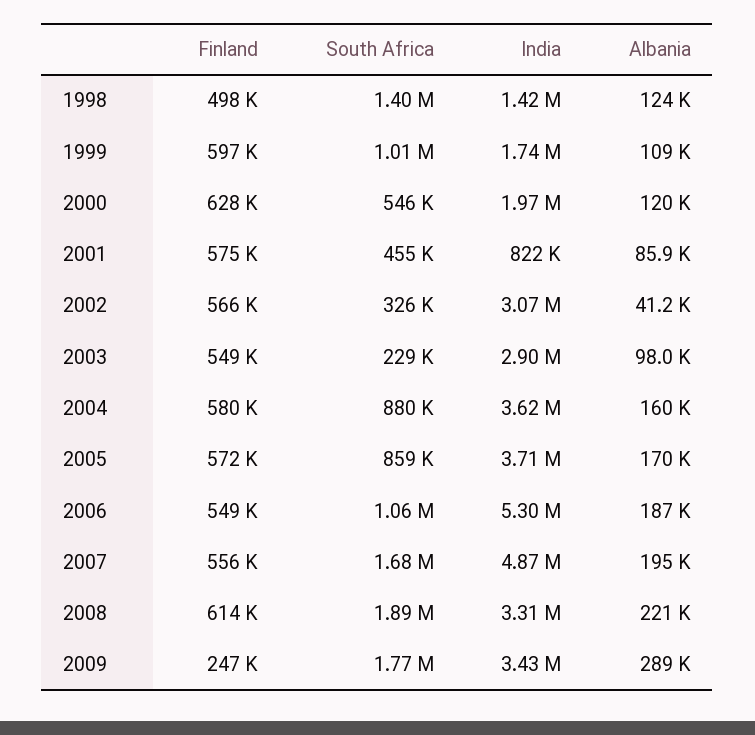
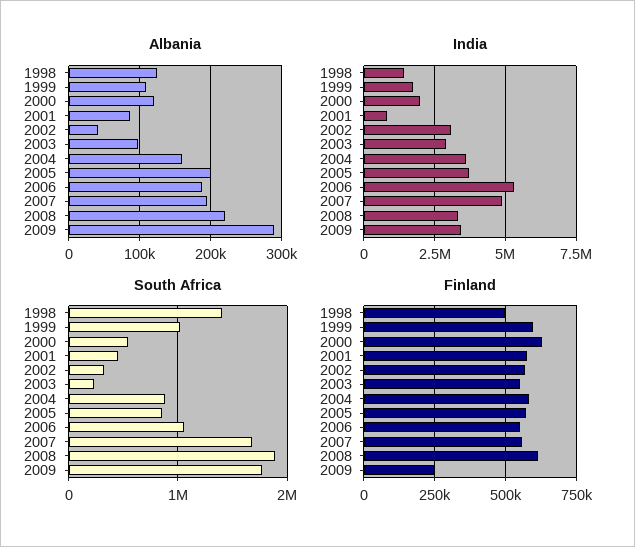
Albania, 2005: 170000 -> 200000

